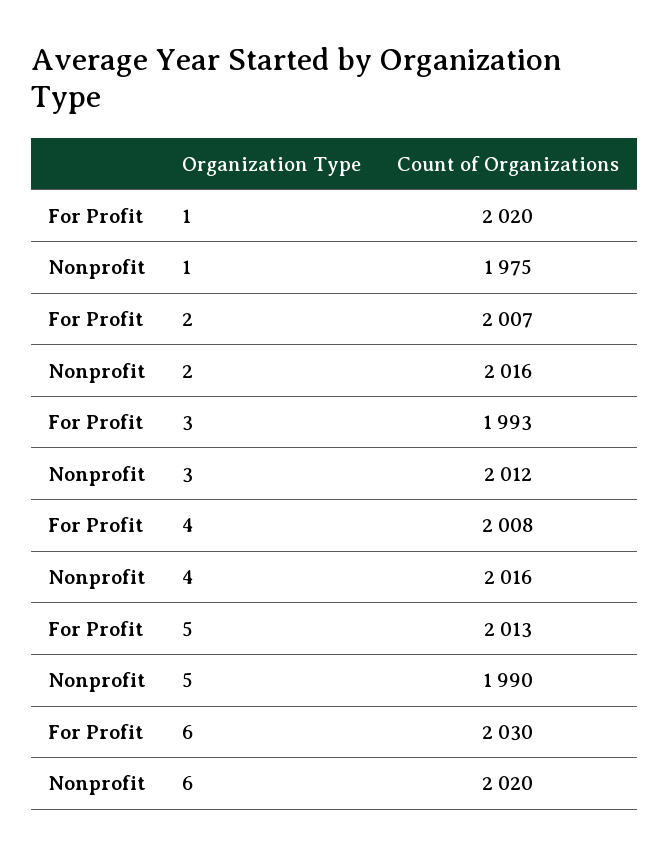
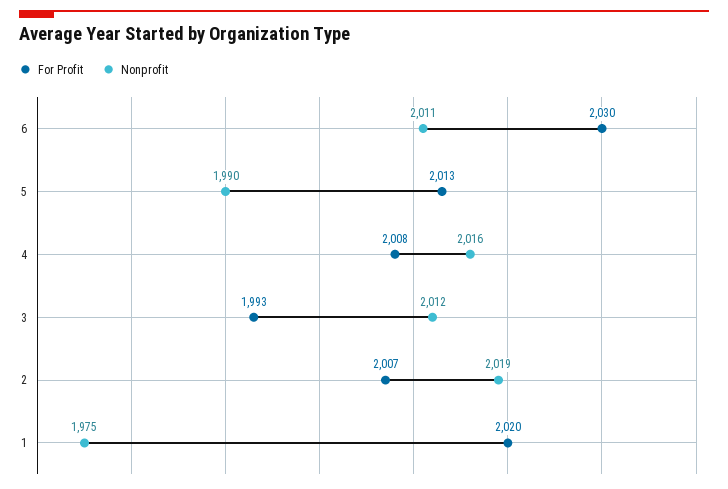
Nonprofit, 2: 2016 -> 2019
Nonprofit, 6: 2020 -> 2011

